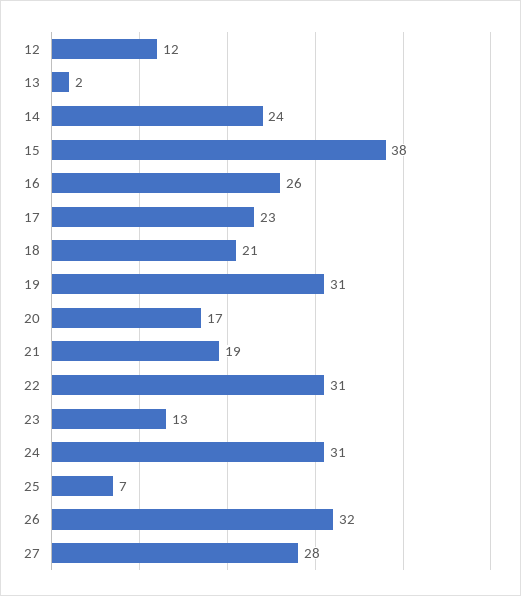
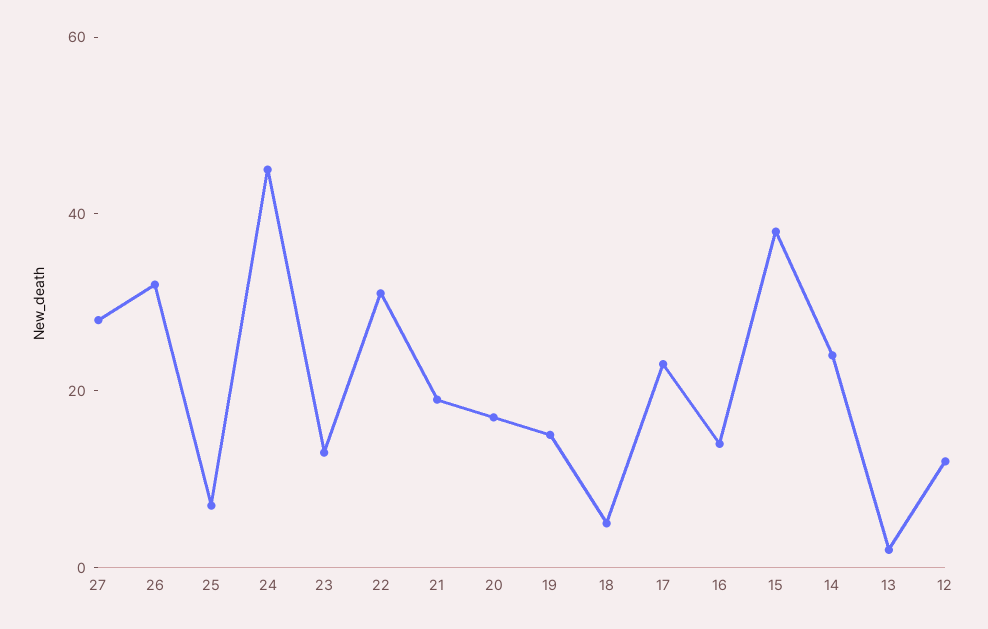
16: 26 -> 15
18: 21 -> 5
19: 31 -> 15
24: 31 -> 45

